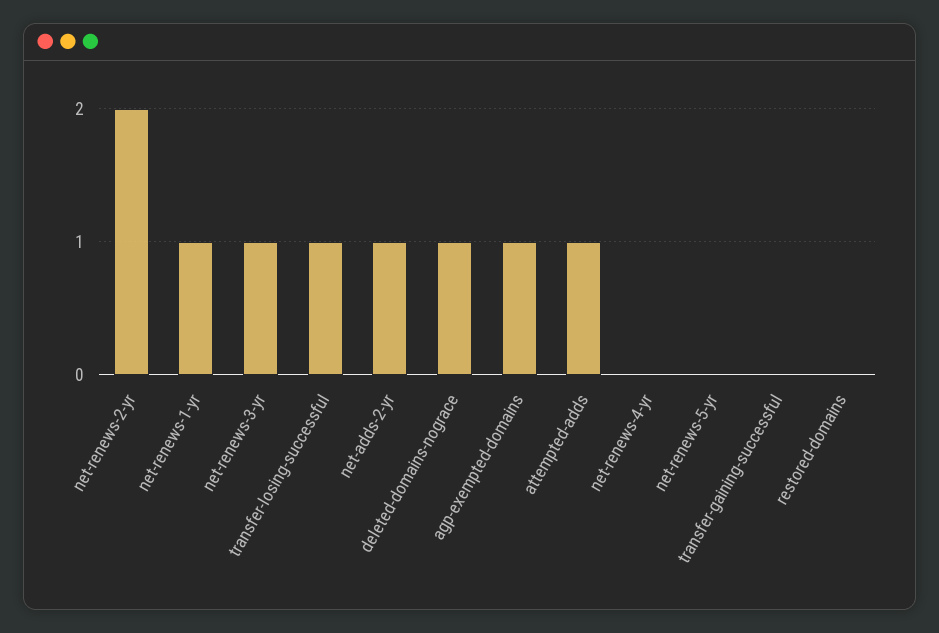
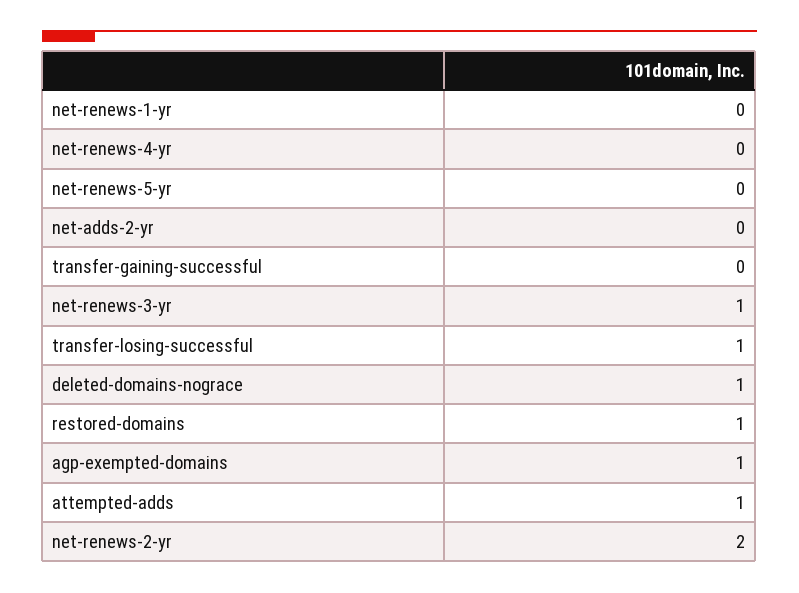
net-renews-1-yr: 1 -> 0
net-adds-2-yr: 1 -> 0
restored-domains: 0 -> 1

